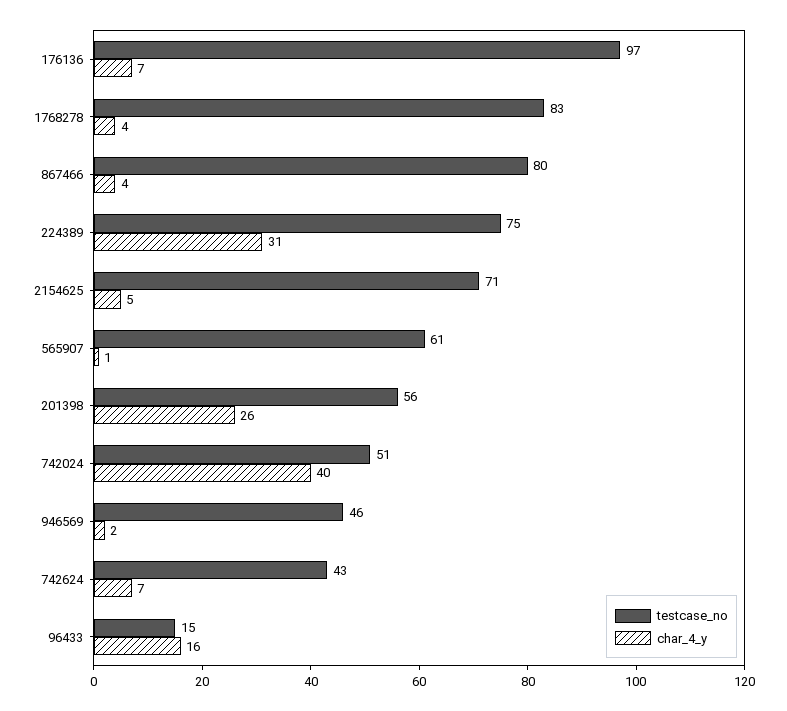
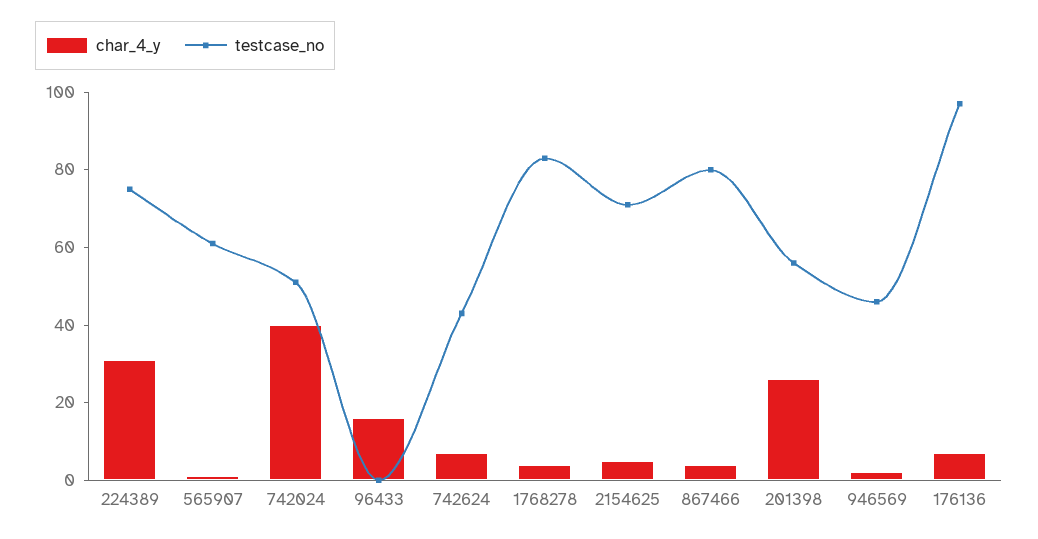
testcase_no, 96433: 15 -> 0

